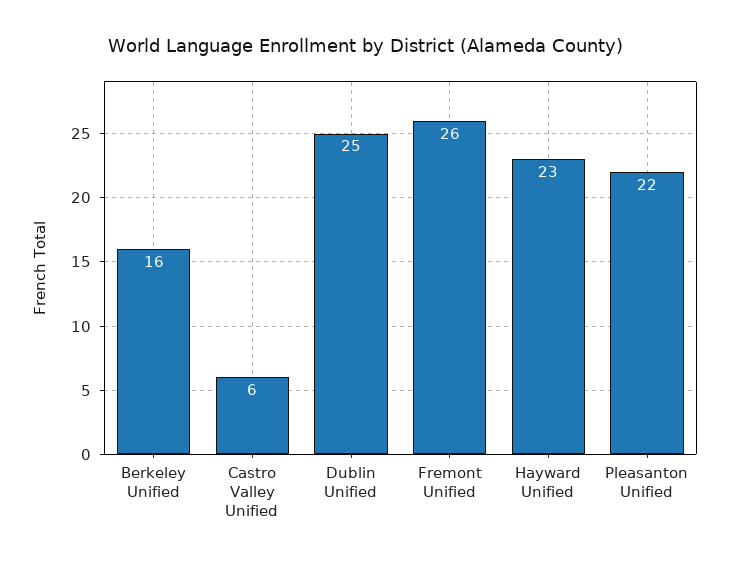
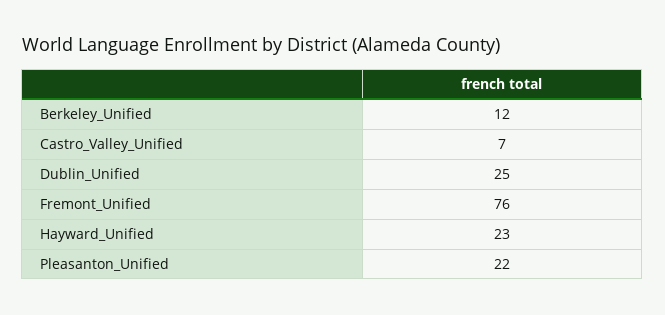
Berkeley Unified: 16 -> 12
Castro Valley Unified: 6 -> 7
Fremont Unified: 26 -> 76

